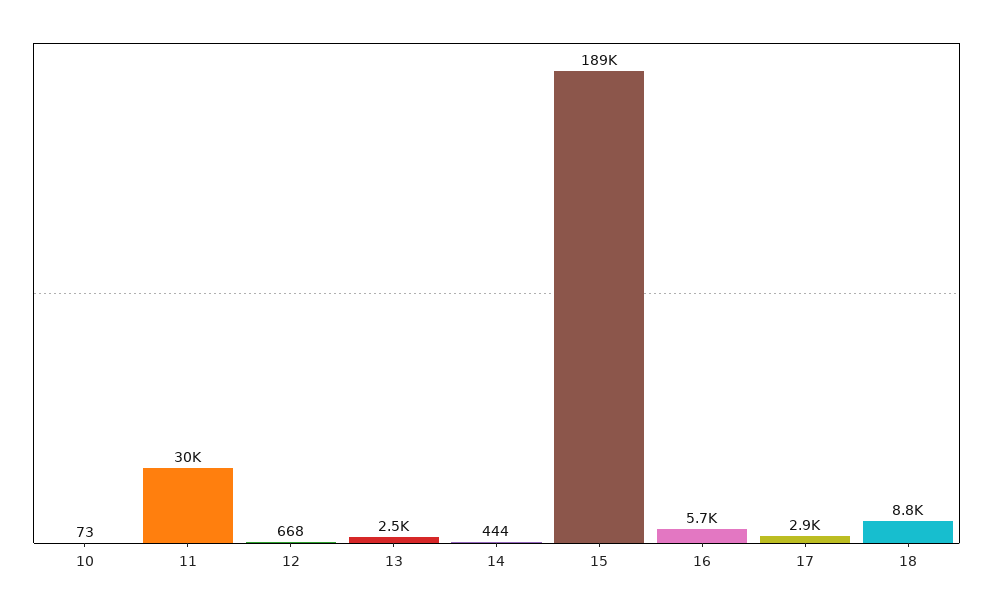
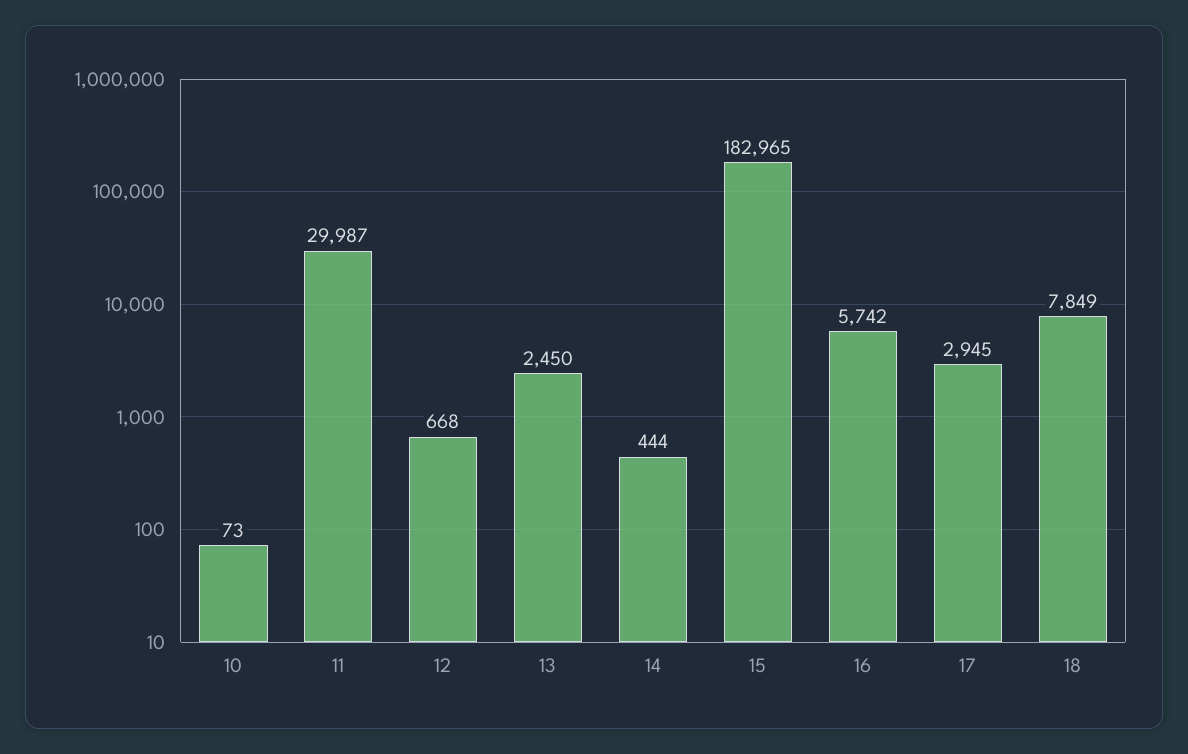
15: 189000 -> 182965
18: 8800 -> 7849

